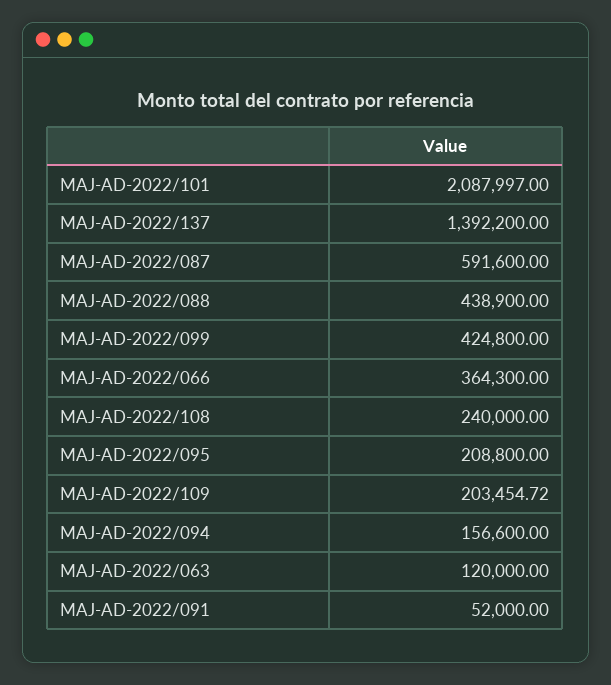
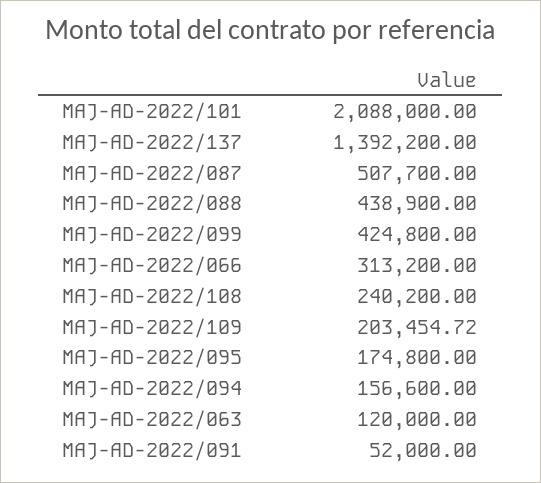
MAJ-AD-2022/101: 2087997 -> 2088000
MAJ-AD-2022/087: 591600 -> 507700
MAJ-AD-2022/066: 364300 -> 313200
MAJ-AD-2022/108: 240000 -> 240200
MAJ-AD-2022/095: 208800 -> 174800

